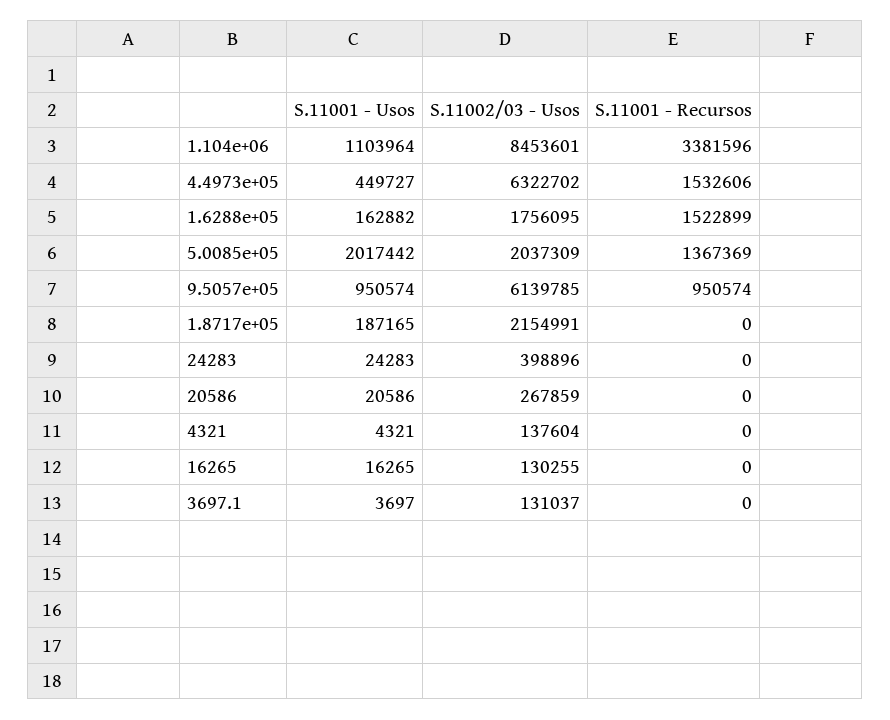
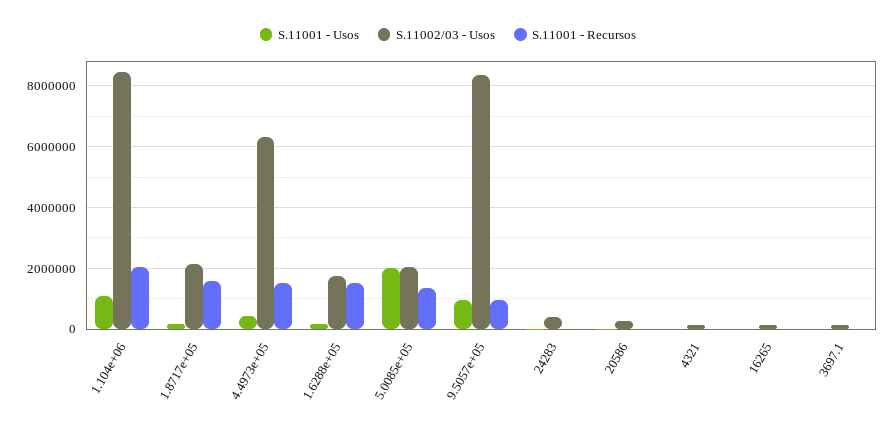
S.11001 - Recursos, 1.104e+06: 3381596 -> 2000000
S.11002/03 - Usos, 9.5057e+05: 6139785 -> 8400000
S.11001 - Recursos, 1.8717e+05: 0 -> 1600000

